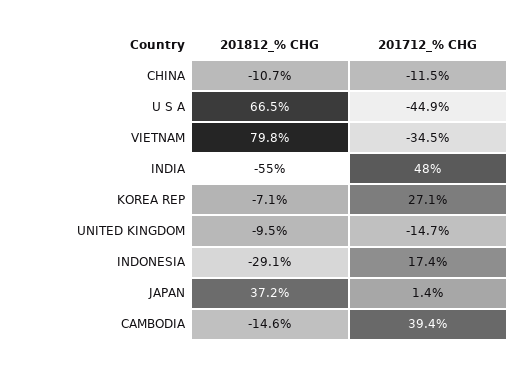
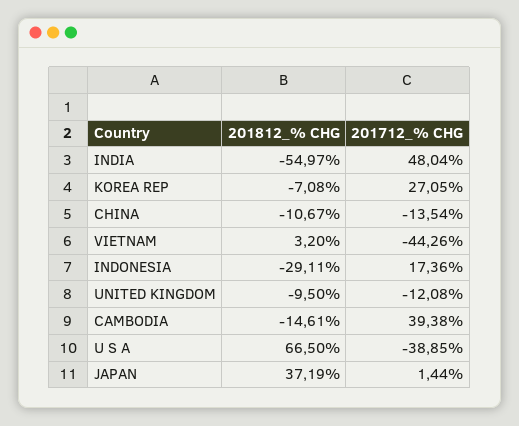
201712_% CHG, CHINA: -11.5 -> -13.54
201712_% CHG, U S A: -44.9 -> -38.85
201812_% CHG, VIETNAM: 79.8 -> 3.2
201712_% CHG, VIETNAM: -34.5 -> -44.26
201712_% CHG, UNITED KINGDOM: -14.7 -> -12.08

